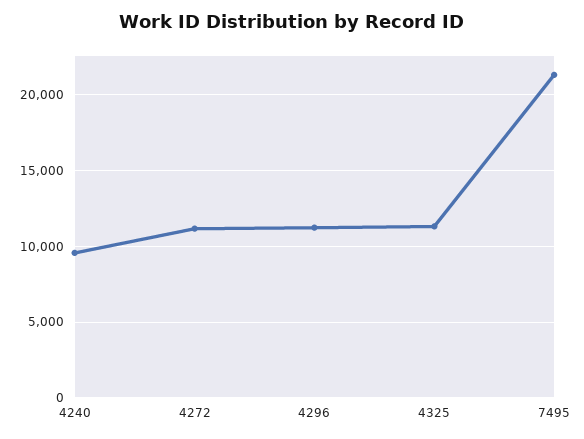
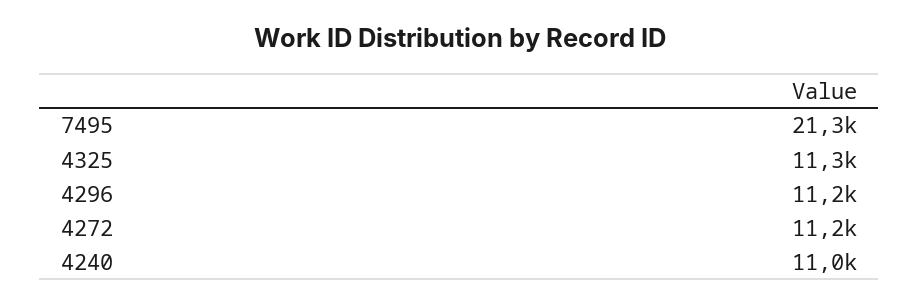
4240: 9500 -> 11000

